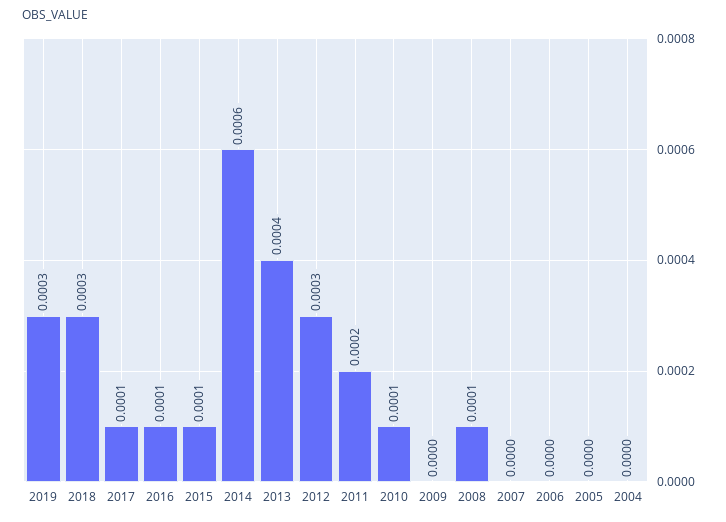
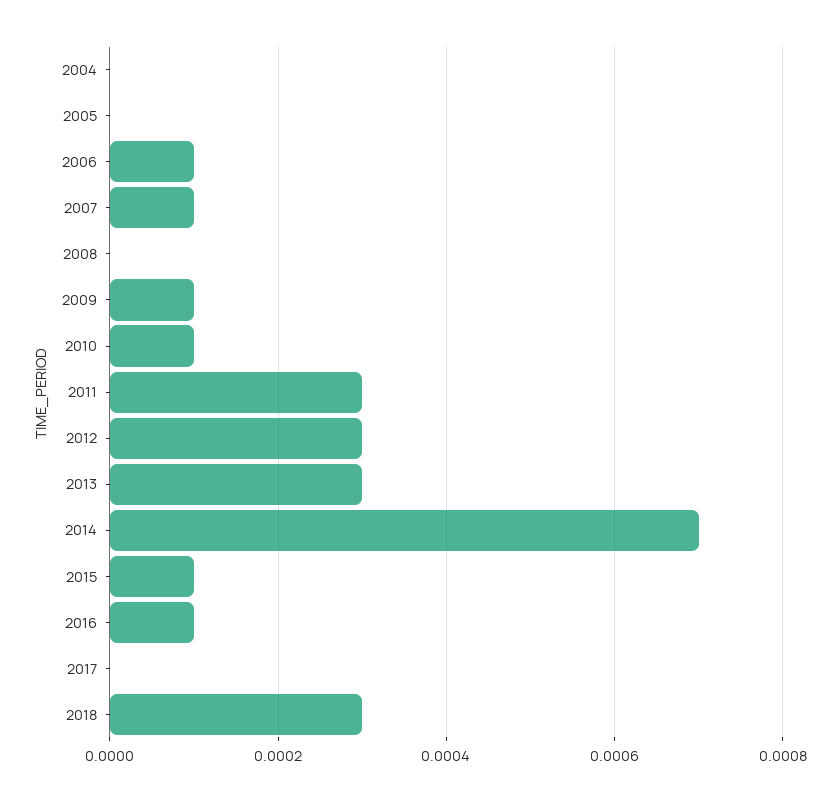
2019: 0.0003 -> none
2017: 0.0001 -> 0
2014: 0.0006 -> 0.0007
2013: 0.0004 -> 0.0003
2011: 0.0002 -> 0.0003
2009: 0 -> 0.0001
2008: 0.0001 -> 0
2007: 0 -> 0.0001
2006: 0 -> 0.0001

